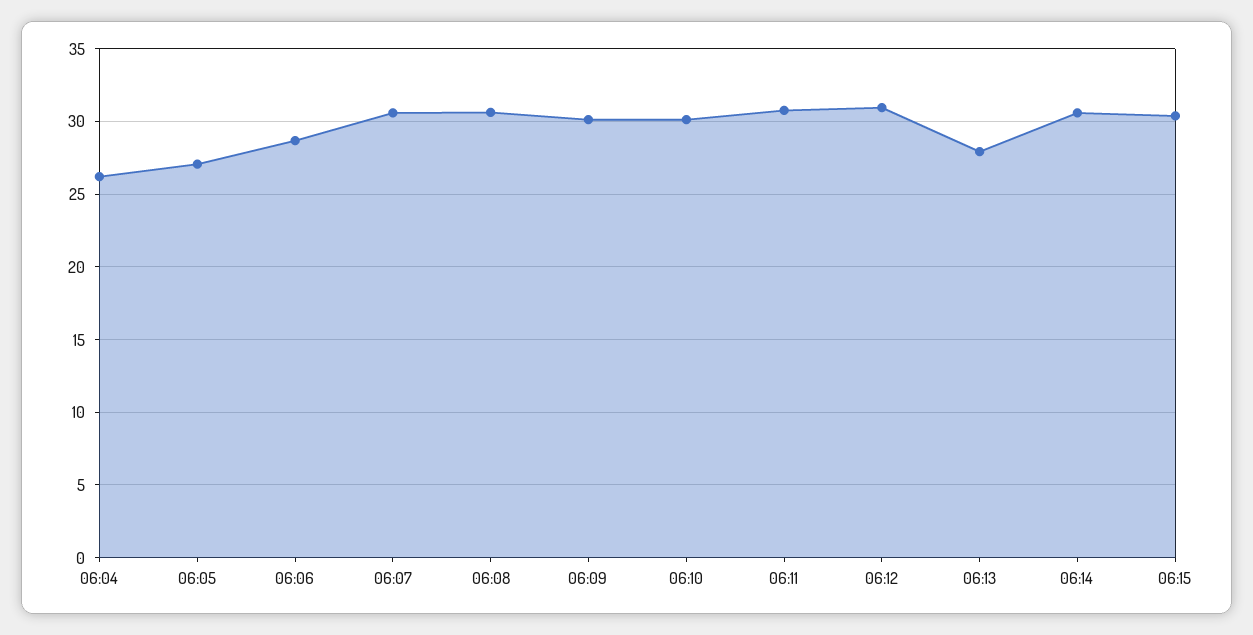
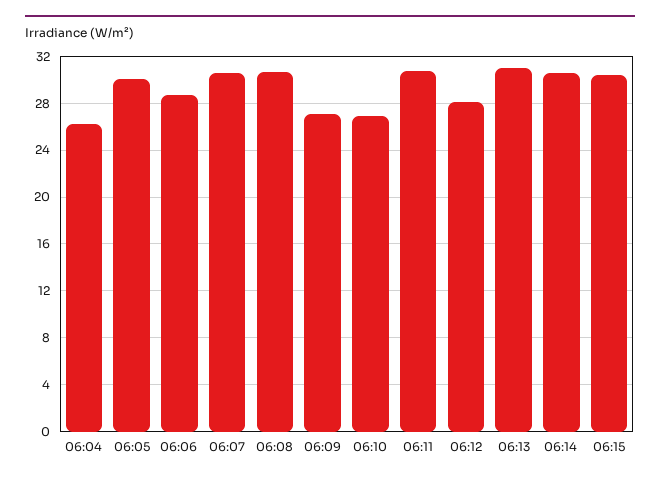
06:05: 27 -> 30
06:09: 30 -> 27
06:10: 30 -> 27
06:12: 31 -> 28
06:13: 28 -> 31

